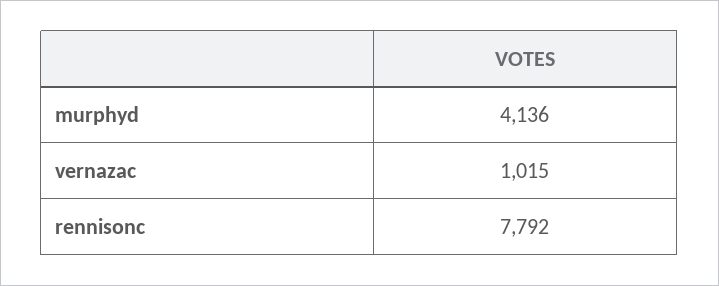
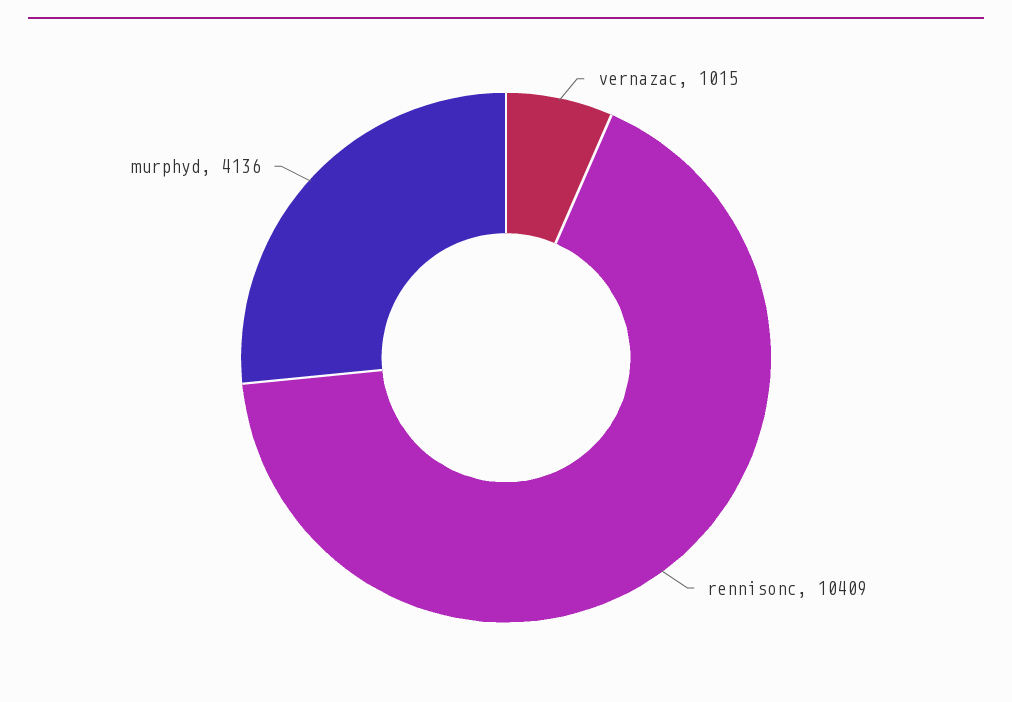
rennisonc: 7792 -> 10409

